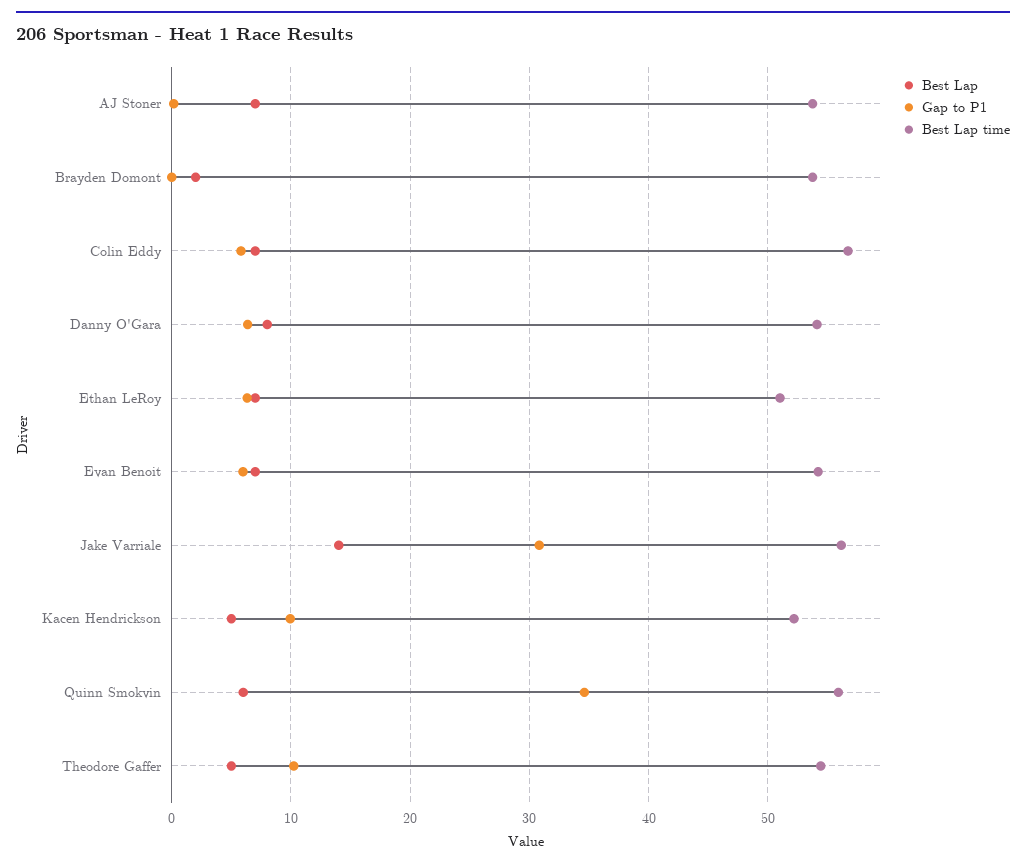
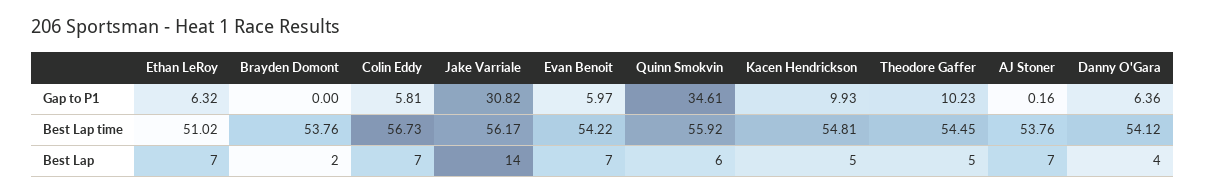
Best Lap, Danny O'Gara: 8 -> 4
Best Lap time, Kacen Hendrickson: 52 -> 54.81

